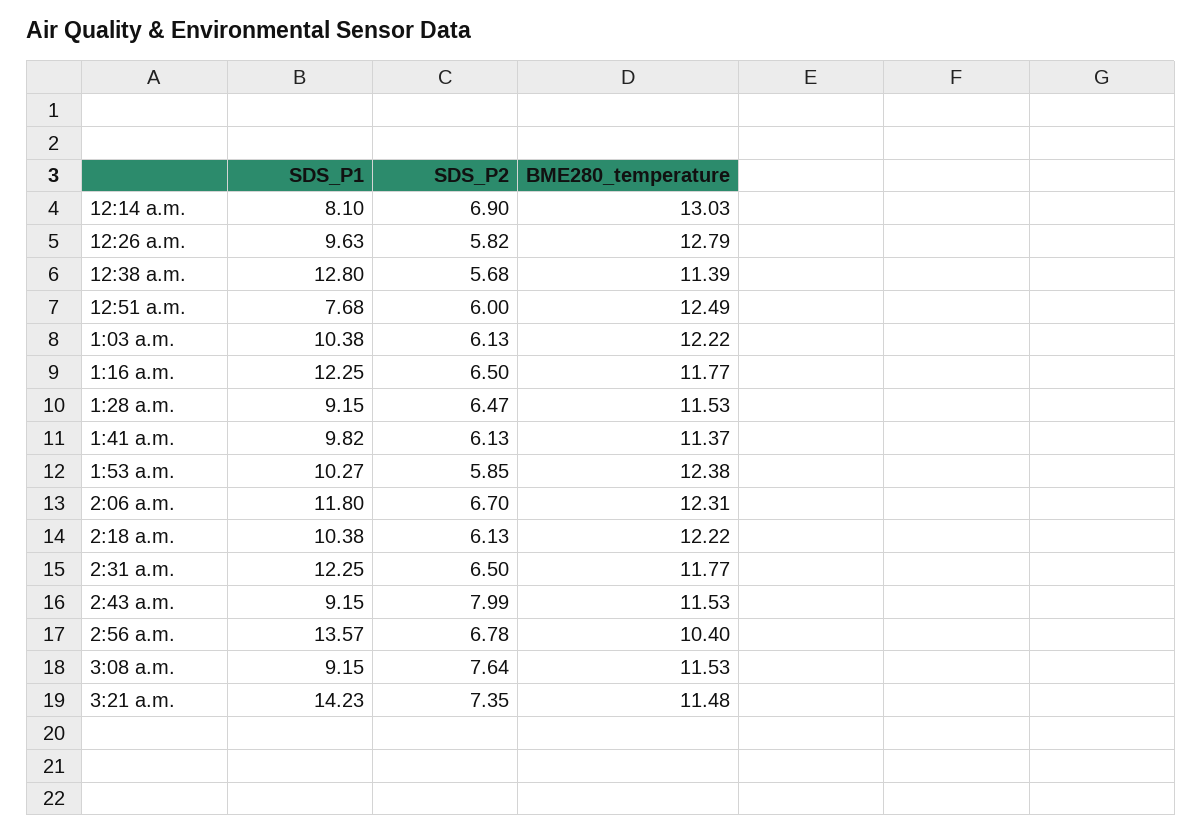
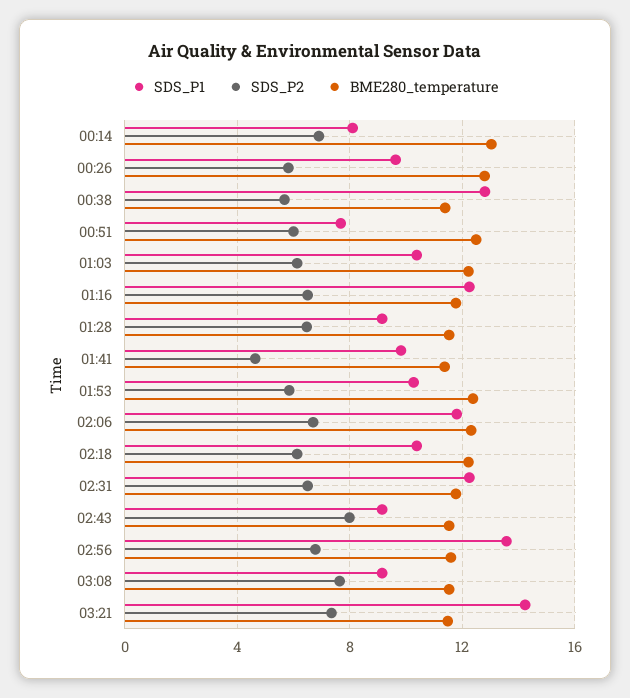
SDS_P2, 1:41 a.m.: 6.13 -> 4.5
BME280_temperature, 2:56 a.m.: 10.4 -> 11.5

